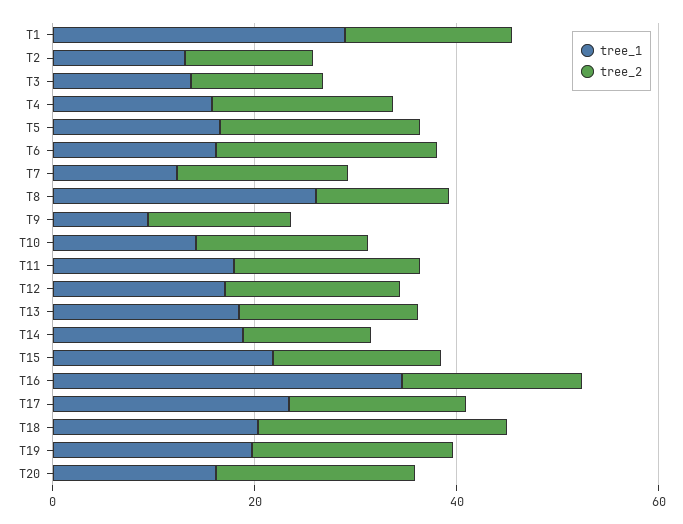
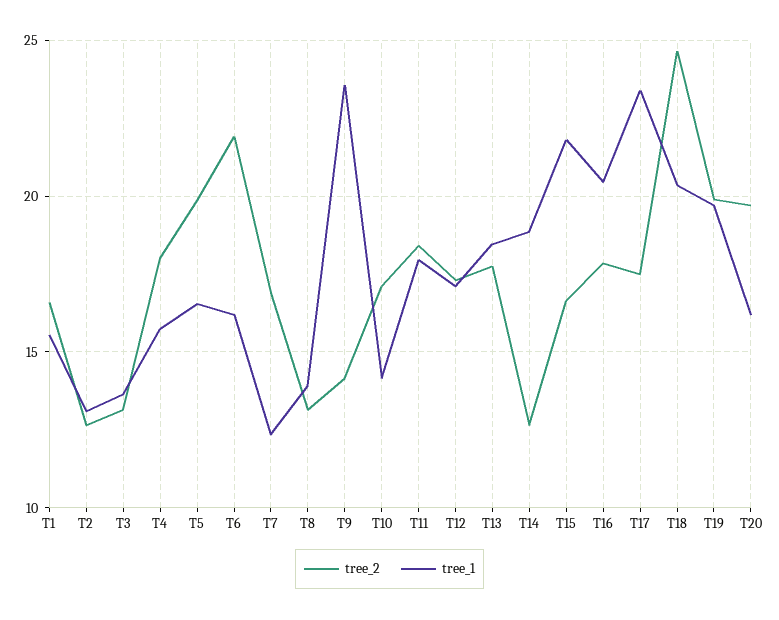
tree_1, T1: 30 -> 15.5
tree_1, T8: 25 -> 14
tree_1, T9: 10 -> 23.5
tree_1, T16: 35 -> 20.5

